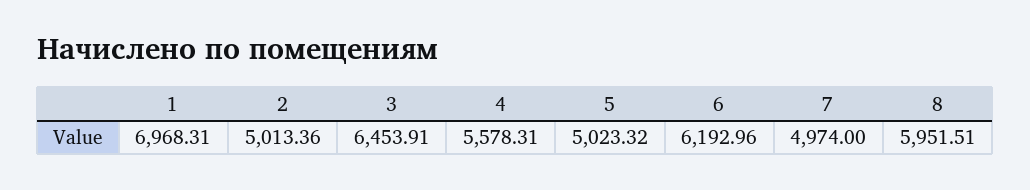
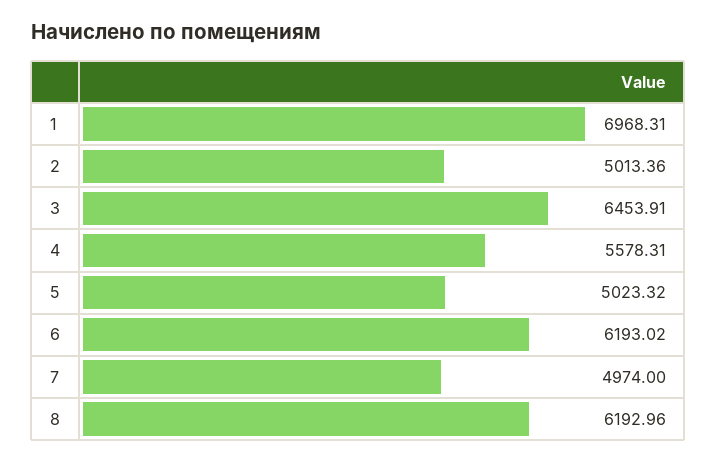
6: 6192.96 -> 6193.02
8: 5951.51 -> 6192.96

